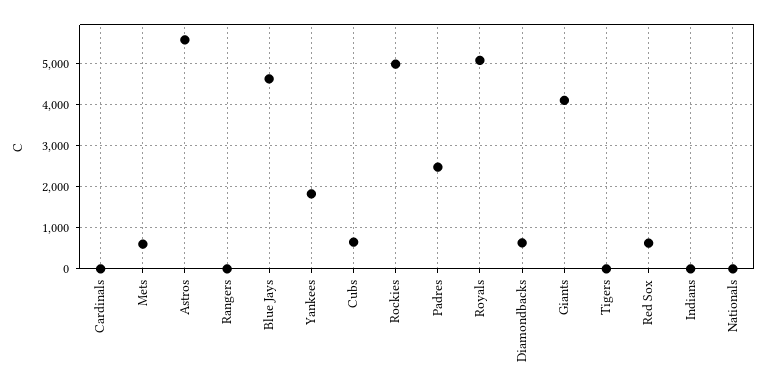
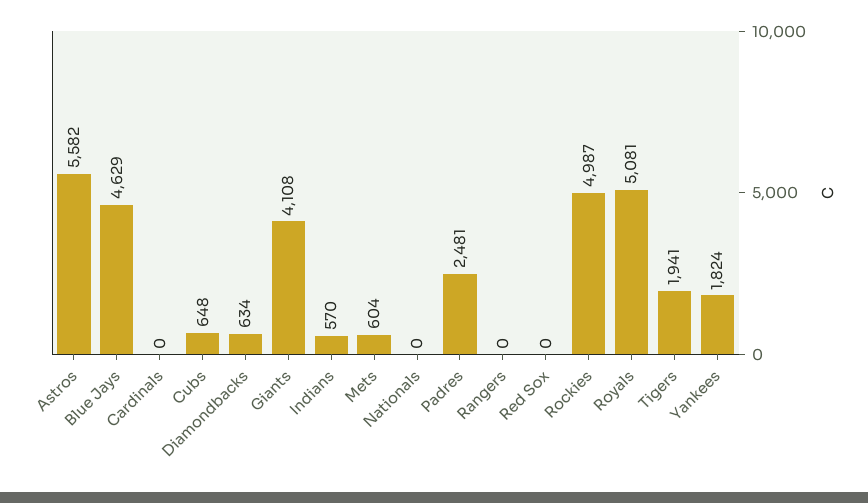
Tigers: 0 -> 1941
Red Sox: 600 -> 0
Indians: 0 -> 570

